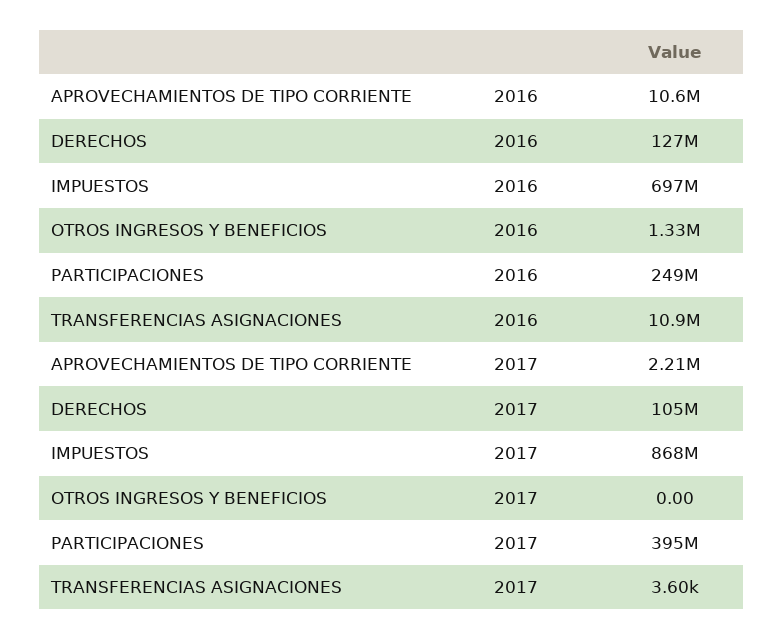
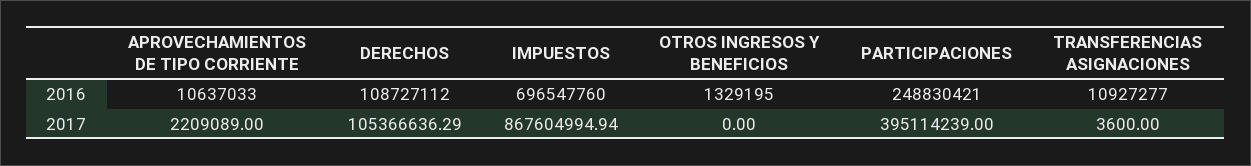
DERECHOS, 2016: 127000000 -> 108727112

